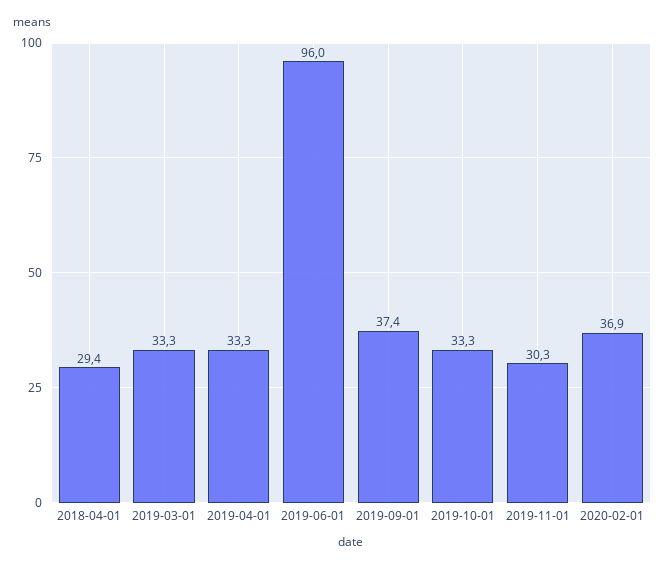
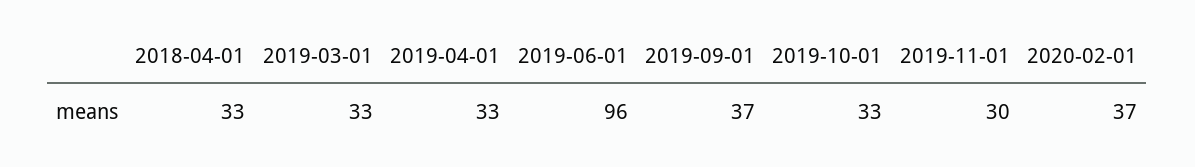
2018-04-01: 29.4 -> 33

